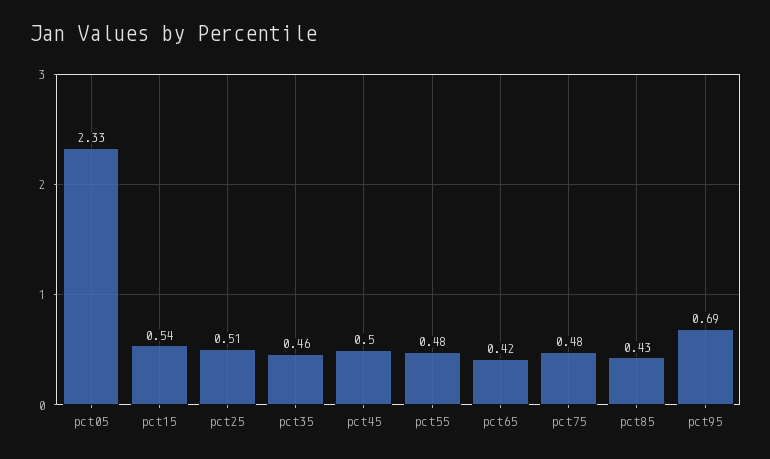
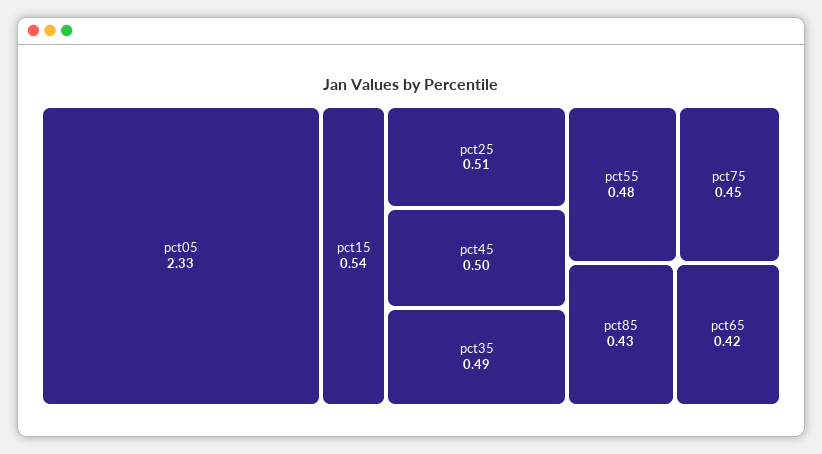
pct35: 0.46 -> 0.49
pct75: 0.48 -> 0.45
pct95: 0.69 -> none

